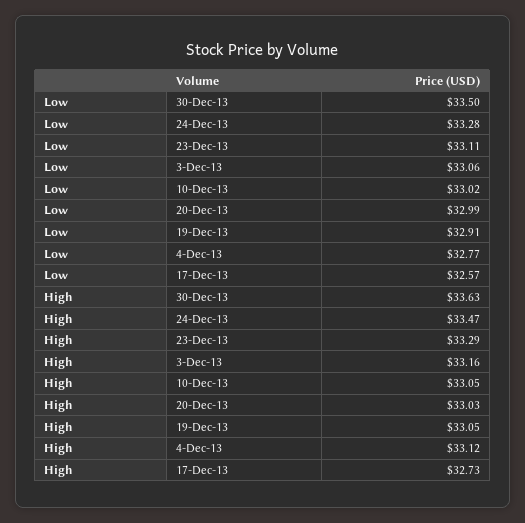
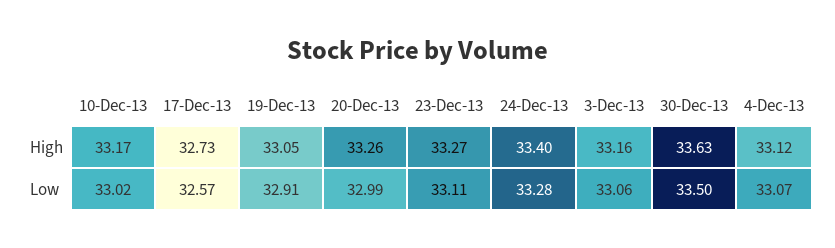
Low, 4-Dec-13: 32.77 -> 33.07
High, 24-Dec-13: 33.47 -> 33.4
High, 23-Dec-13: 33.29 -> 33.27
High, 10-Dec-13: 33.05 -> 33.17
High, 20-Dec-13: 33.03 -> 33.26

